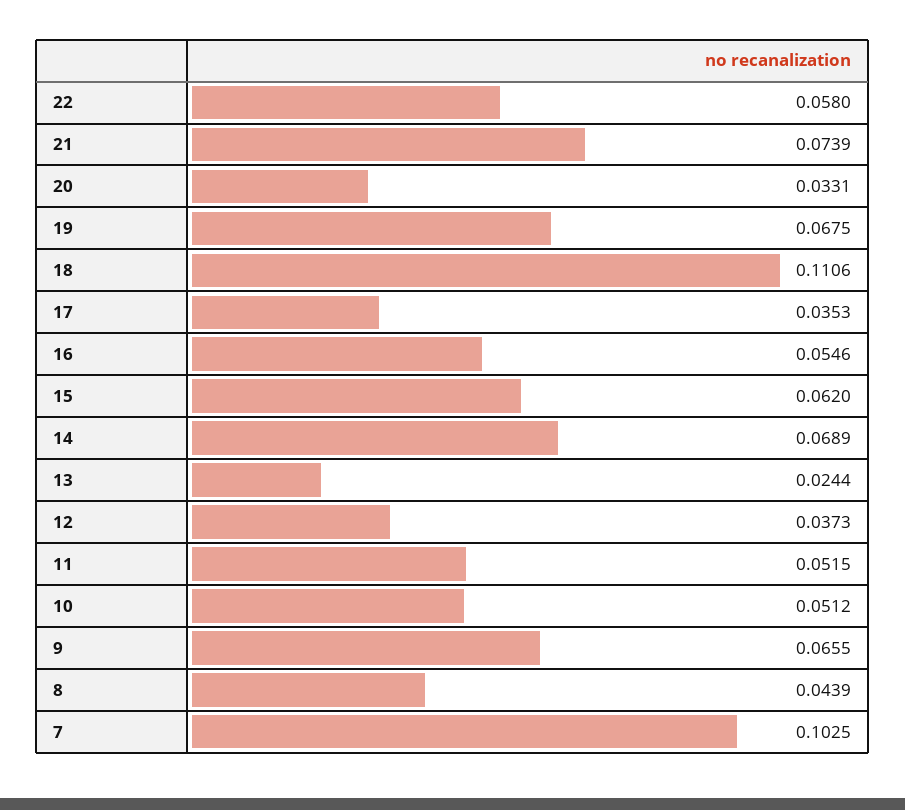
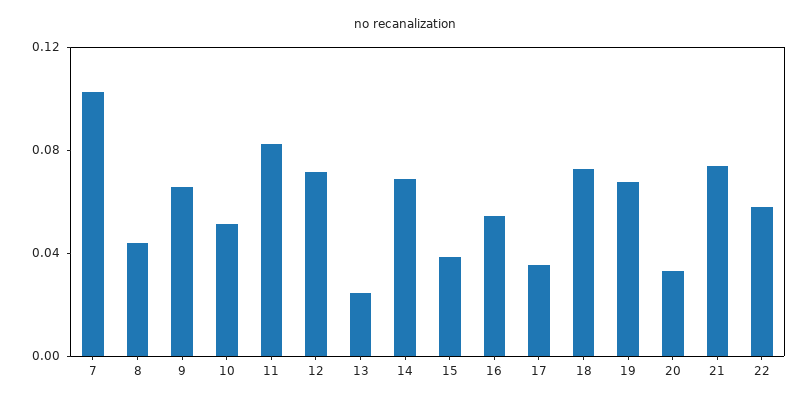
18: 0.1106 -> 0.07
15: 0.062 -> 0.04
12: 0.0373 -> 0.07
11: 0.0515 -> 0.08

